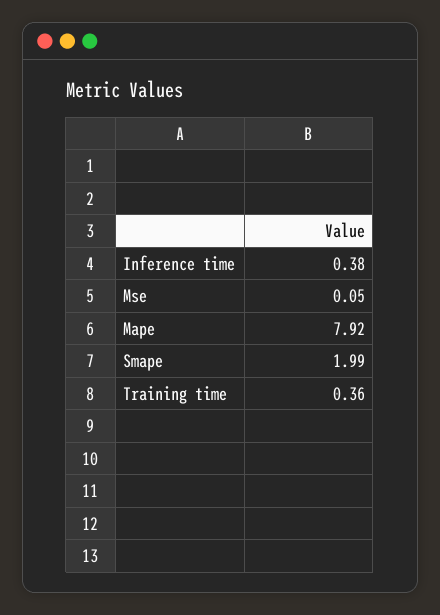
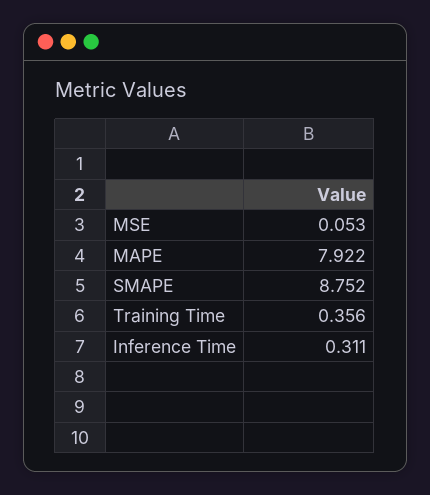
Inference time: 0.38 -> 0.311
Smape: 1.99 -> 8.752

